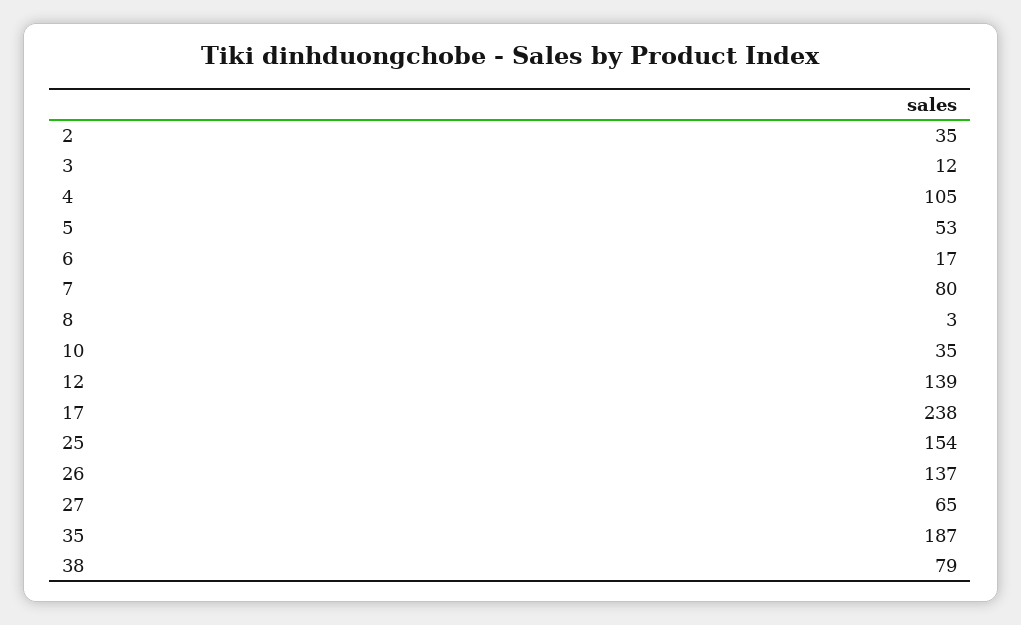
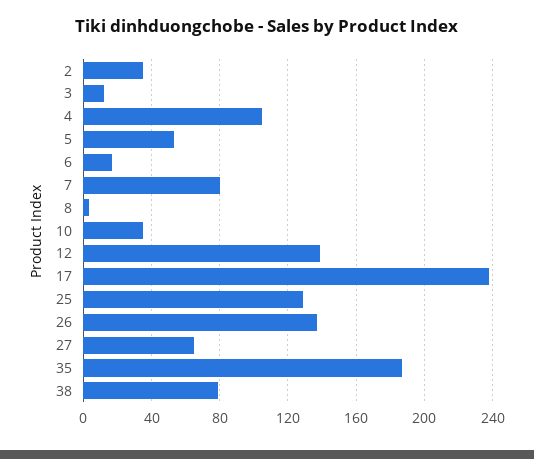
25: 154 -> 130

